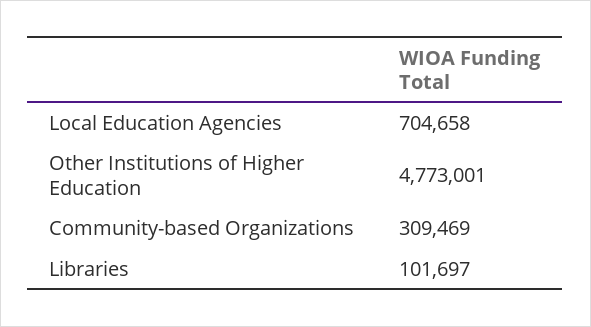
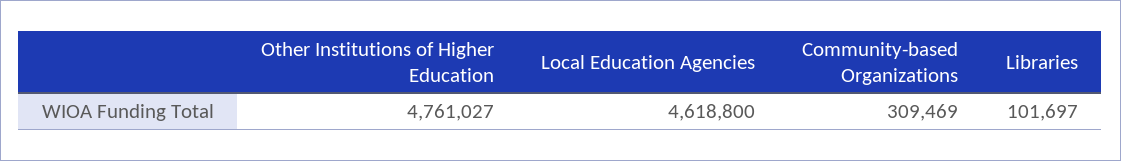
Local Education Agencies: 704658 -> 4618800
Other Institutions of Higher Education: 4773001 -> 4761027

